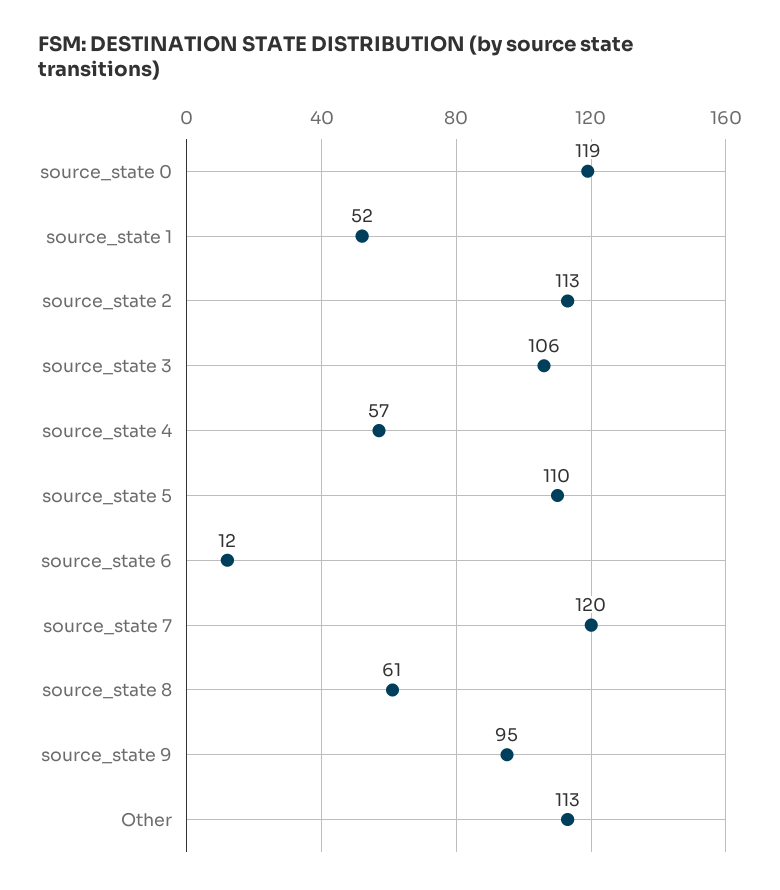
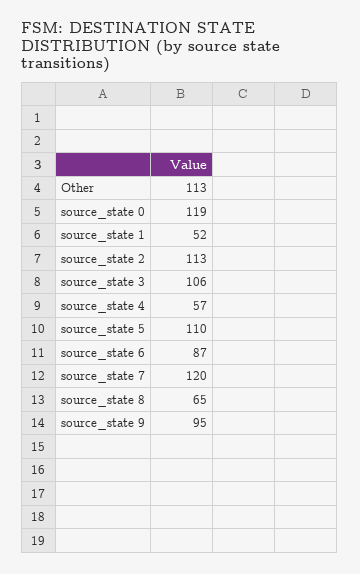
source_state 6: 12 -> 87
source_state 8: 61 -> 65

